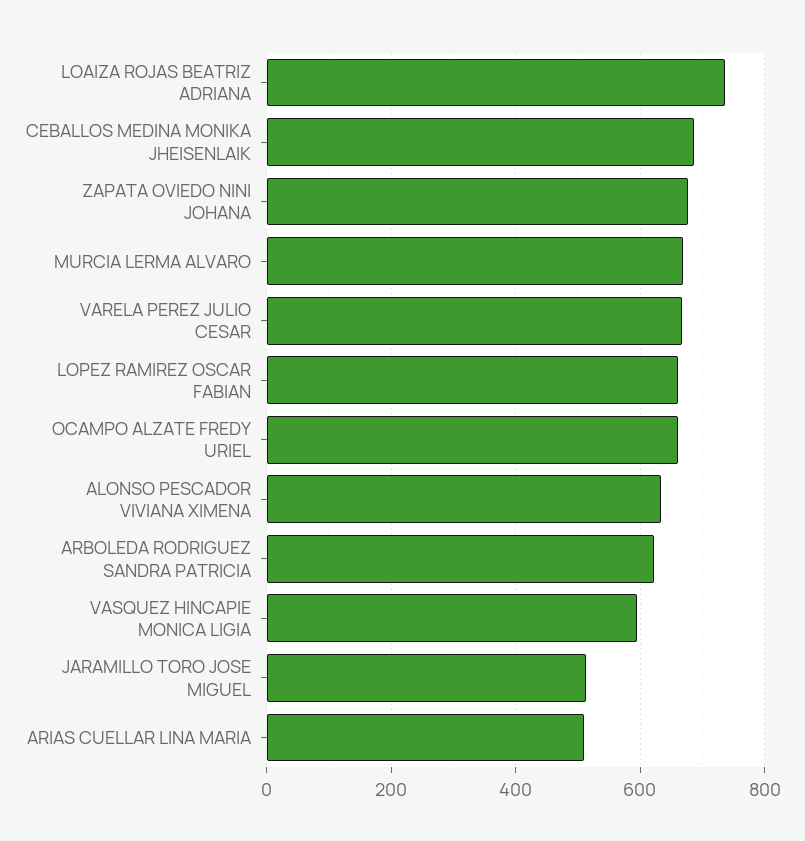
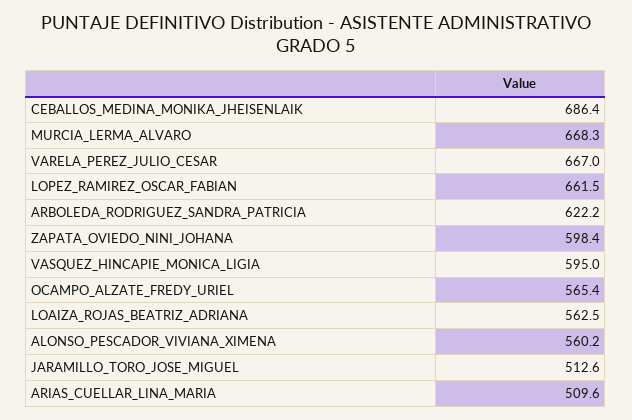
LOAIZA ROJAS BEATRIZ ADRIANA: 740 -> 562.5
ZAPATA OVIEDO NINI JOHANA: 680 -> 598.4
OCAMPO ALZATE FREDY URIEL: 660 -> 565.4
ALONSO PESCADOR VIVIANA XIMENA: 640 -> 560.2

